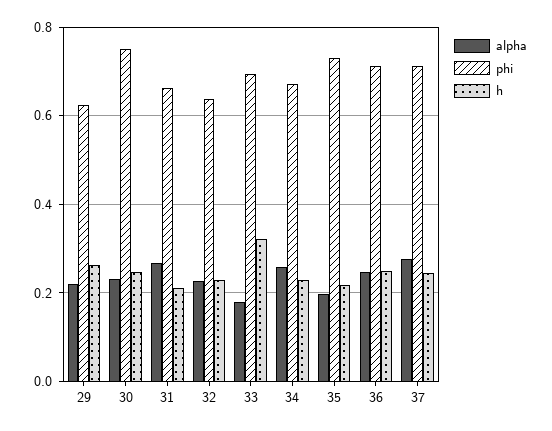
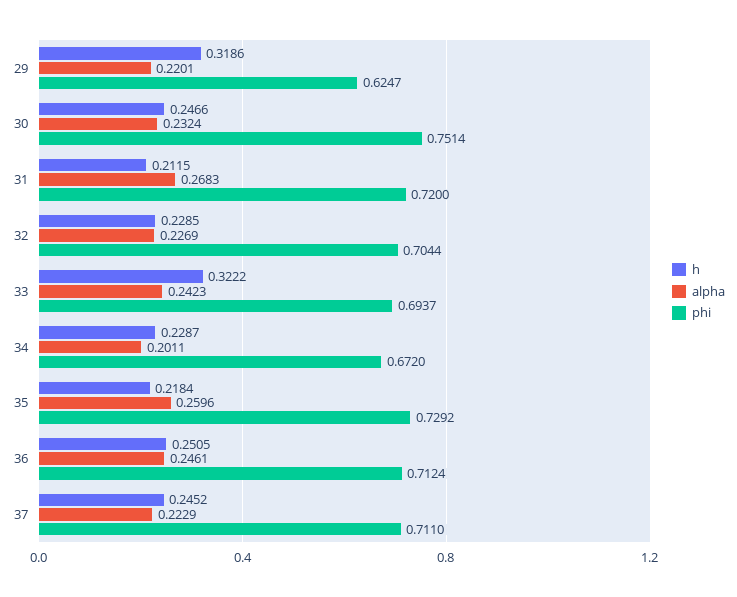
h, 29: 0.26 -> 0.3186
phi, 31: 0.66 -> 0.72
phi, 32: 0.64 -> 0.7044
alpha, 33: 0.18 -> 0.2423
alpha, 34: 0.26 -> 0.2011
alpha, 35: 0.2 -> 0.2596
alpha, 37: 0.28 -> 0.2229

